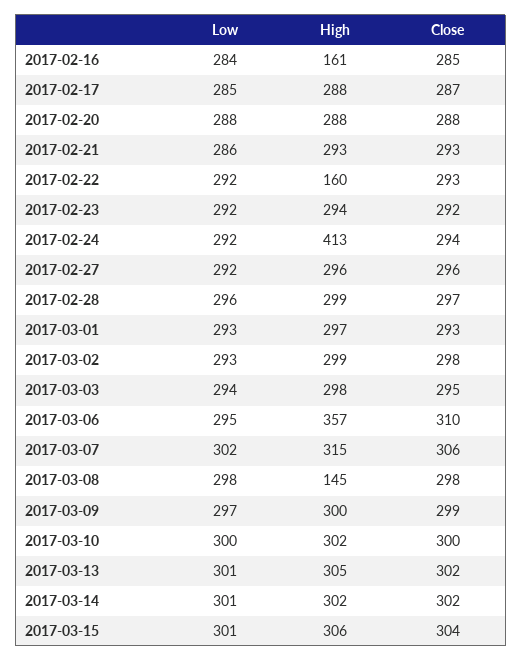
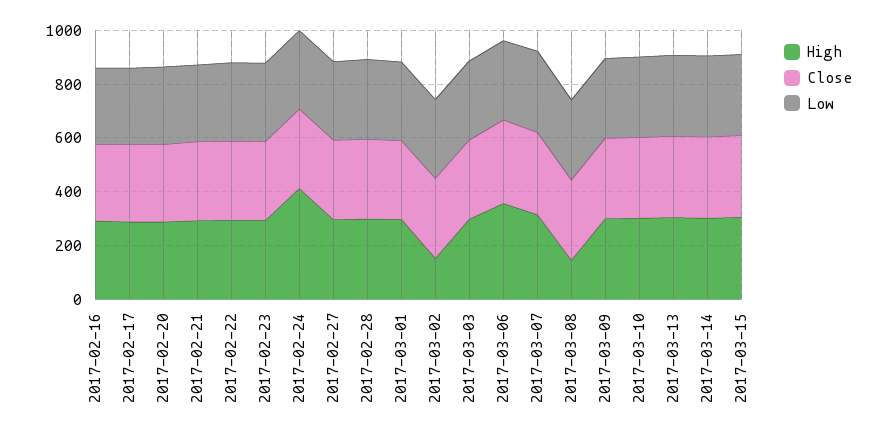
High, 2017-02-16: 161 -> 300
High, 2017-02-22: 160 -> 300
High, 2017-03-02: 299 -> 150

